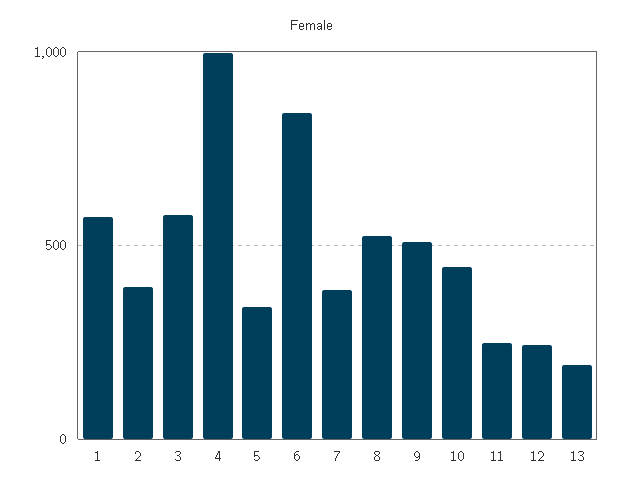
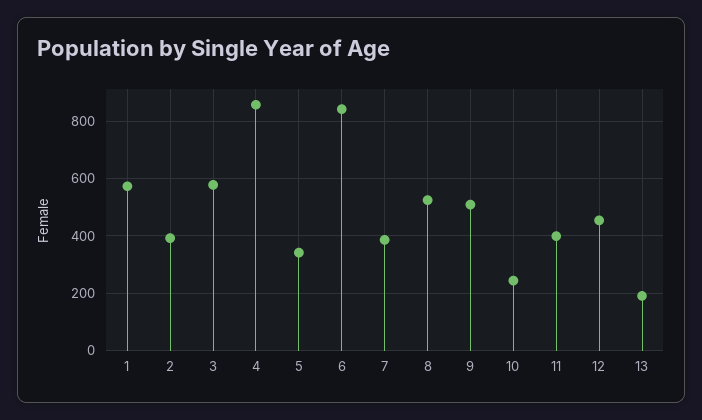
4: 1000 -> 850
10: 450 -> 250
11: 250 -> 400
12: 250 -> 450

